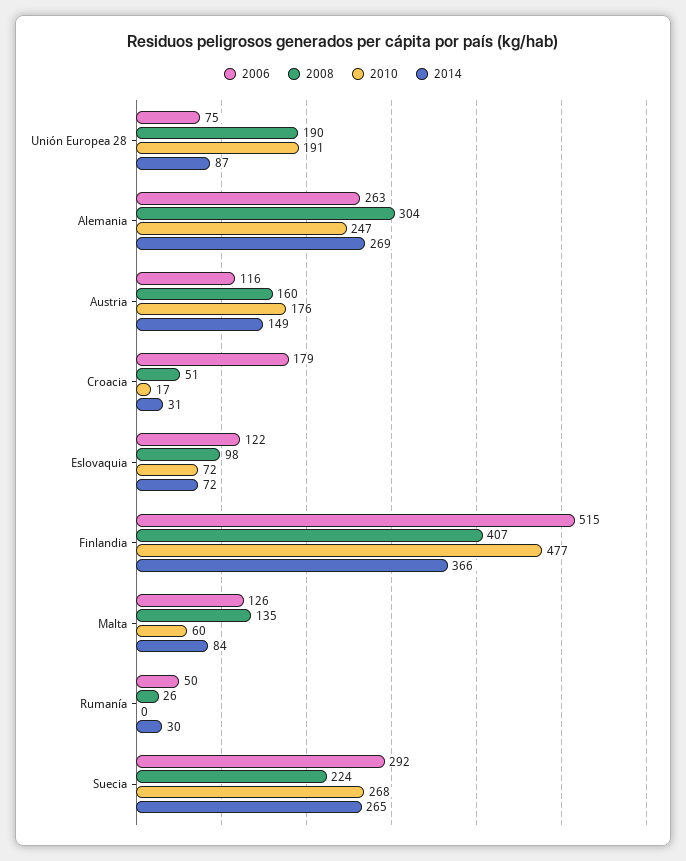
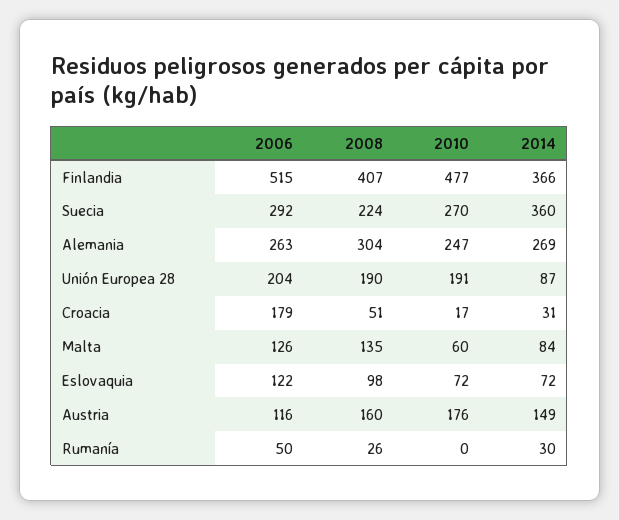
2006, Unión Europea 28: 75 -> 204
2010, Suecia: 268 -> 270
2014, Suecia: 265 -> 360

